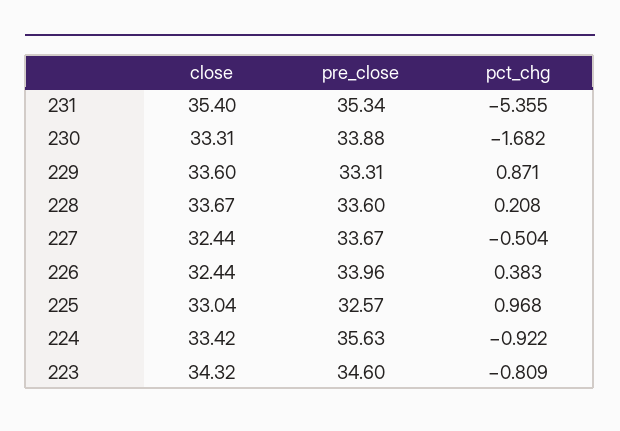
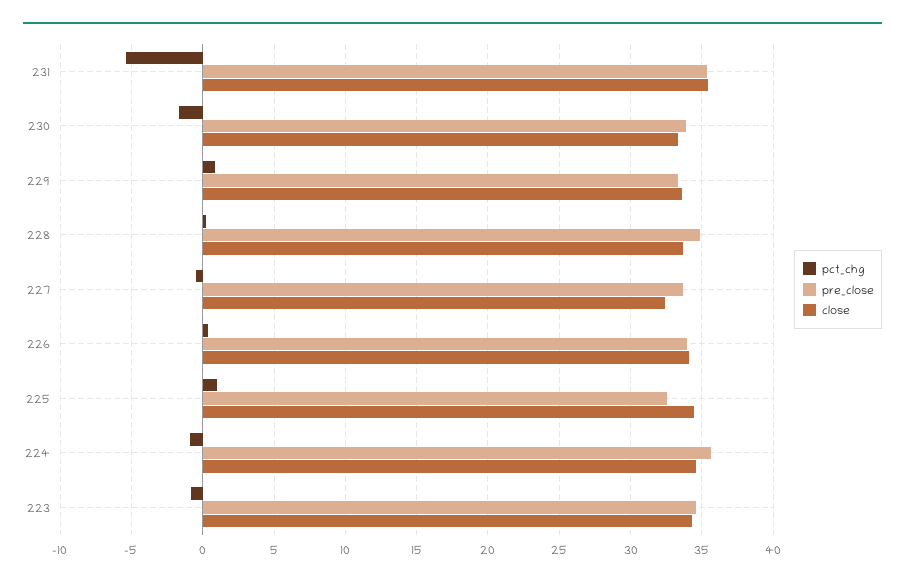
pre_close, 228: 33.6 -> 35
close, 226: 32.44 -> 34
close, 225: 33.04 -> 34.5
close, 224: 33.42 -> 34.5

